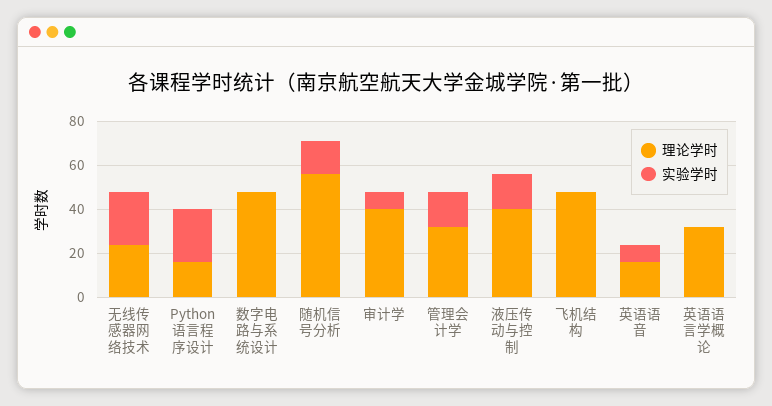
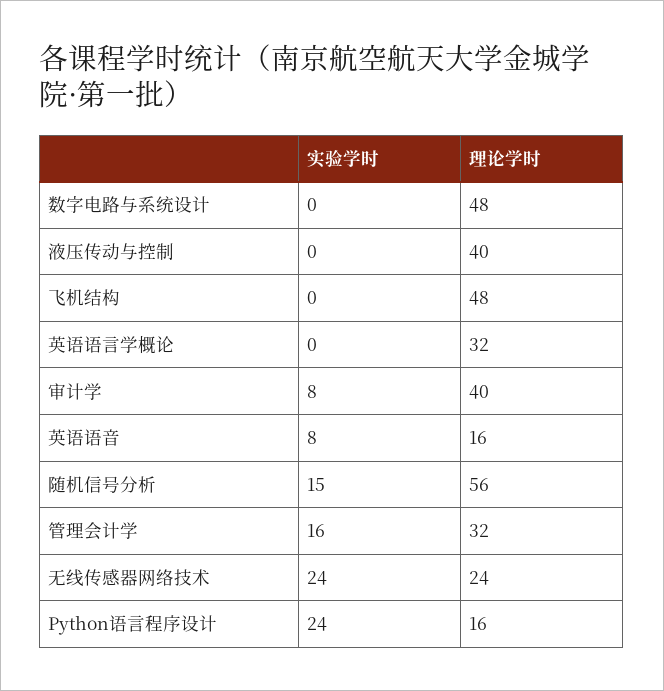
实验学时, 液压传动与控制: 15 -> 0

